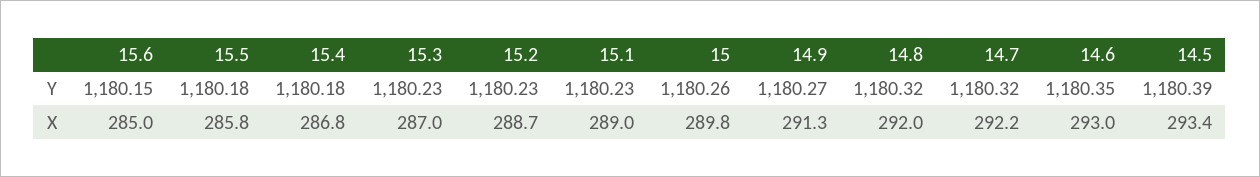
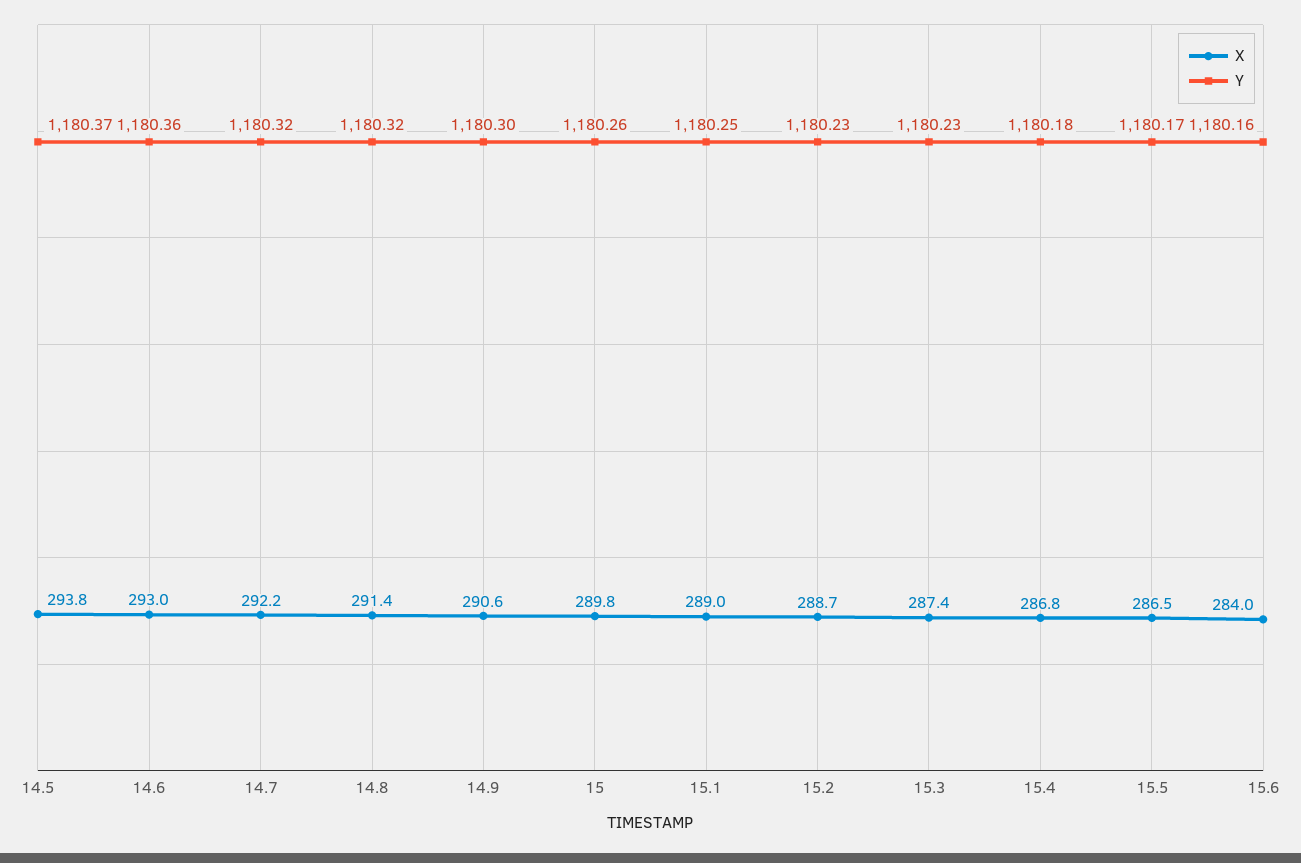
Y, 15.6: 1180.15 -> 1180.16
Y, 15.5: 1180.18 -> 1180.17
Y, 15.1: 1180.23 -> 1180.25
Y, 14.9: 1180.27 -> 1180.3
Y, 14.6: 1180.35 -> 1180.36
Y, 14.5: 1180.39 -> 1180.37
X, 15.6: 285 -> 284
X, 15.5: 285.8 -> 286.5
X, 15.3: 287 -> 287.4
X, 14.9: 291.3 -> 290.6
X, 14.8: 292 -> 291.4
X, 14.5: 293.4 -> 293.8

